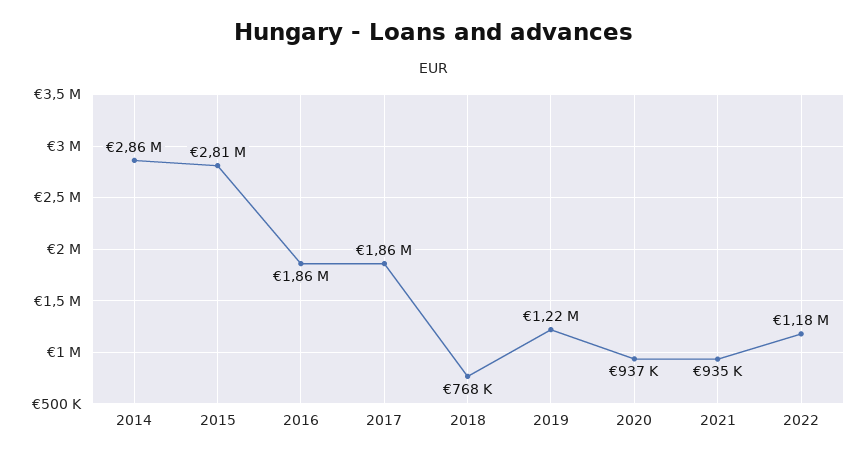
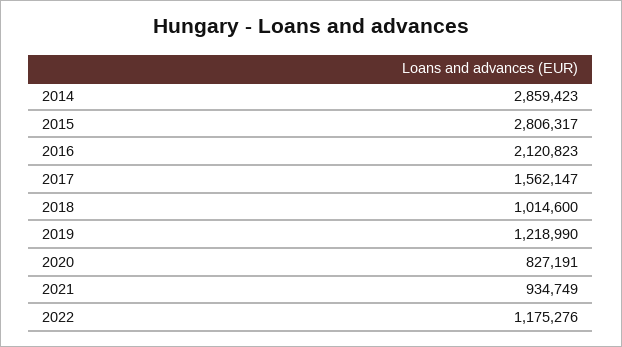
2016: 1860000 -> 2120823
2017: 1860000 -> 1562147
2018: 768000 -> 1014600
2020: 937000 -> 827191

